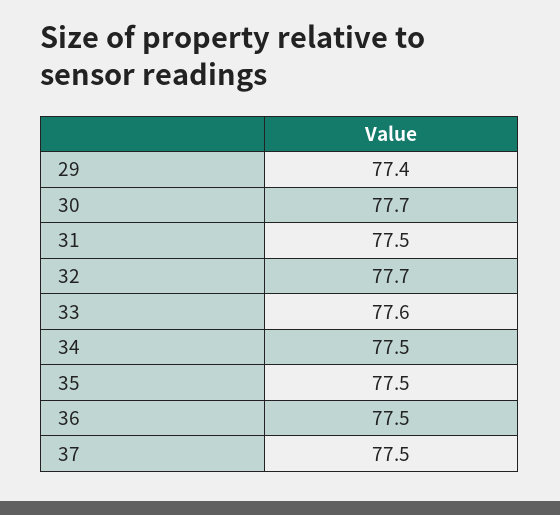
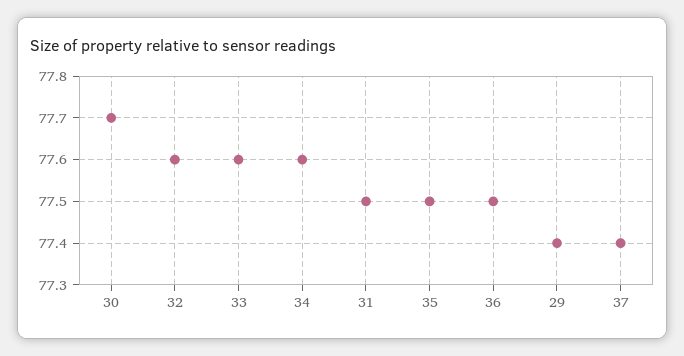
32: 77.7 -> 77.6
34: 77.5 -> 77.6
37: 77.5 -> 77.4

